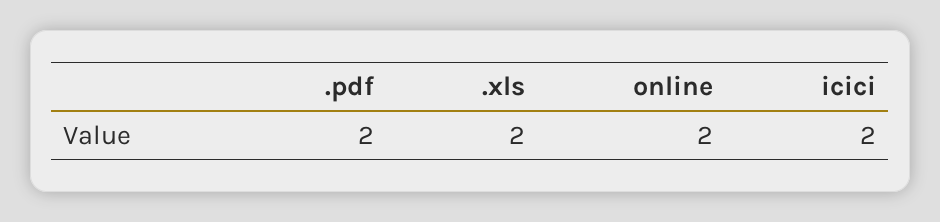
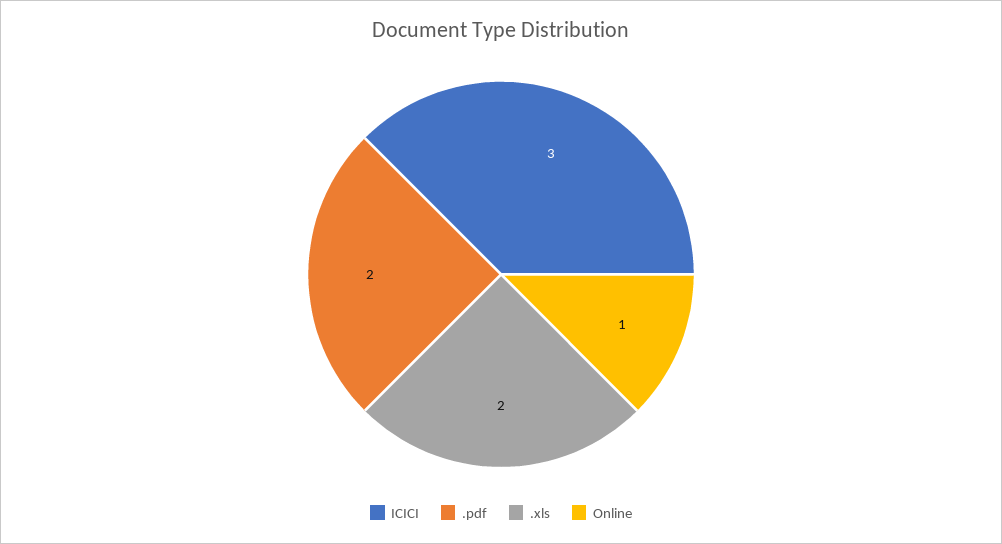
online: 2 -> 1
icici: 2 -> 3

